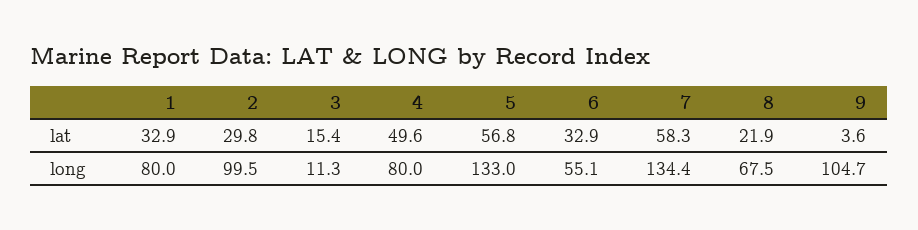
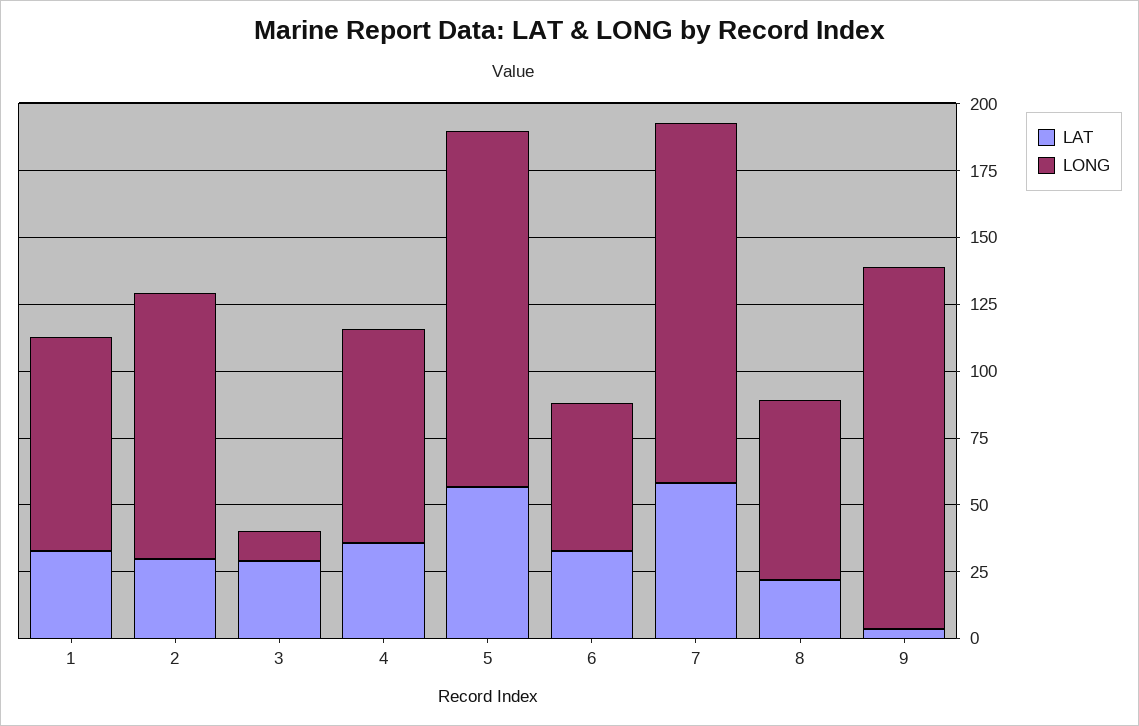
lat, 3: 15.4 -> 30
lat, 4: 49.6 -> 35
long, 9: 104.7 -> 135

